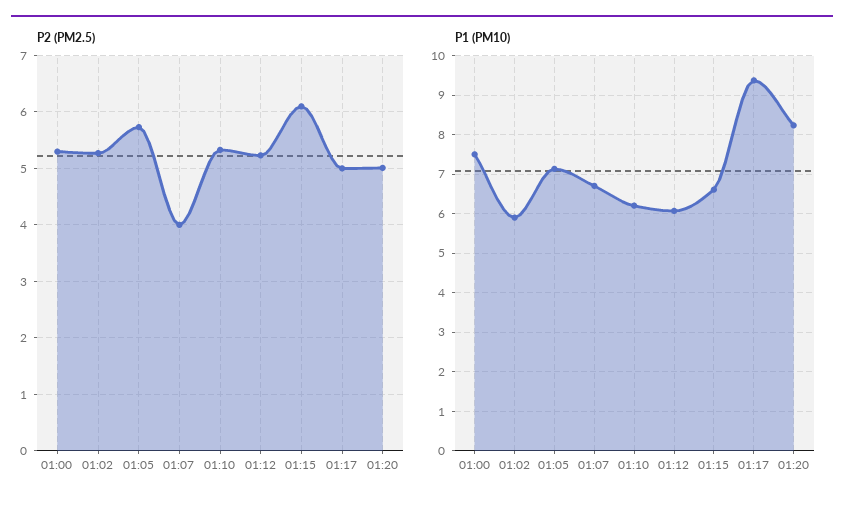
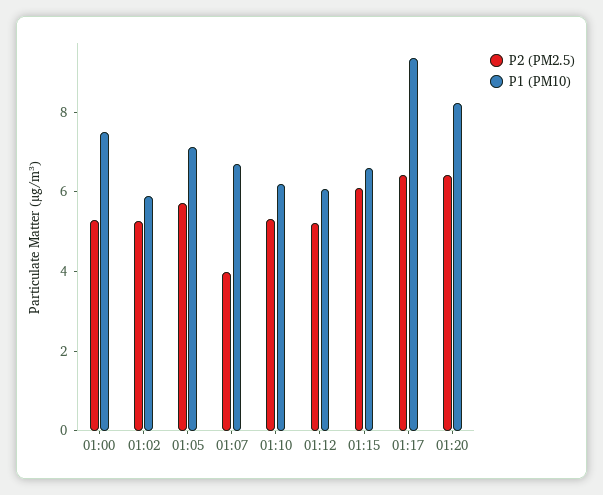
P2 (PM2.5), 01:17: 5 -> 6.5
P2 (PM2.5), 01:20: 5 -> 6.5

